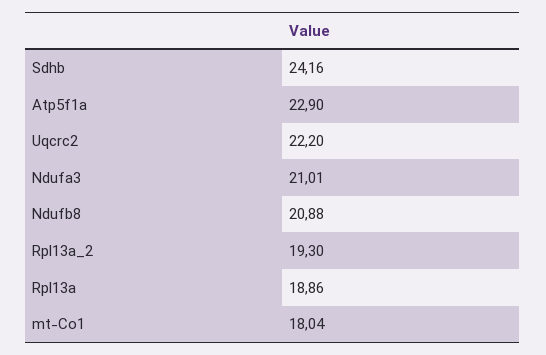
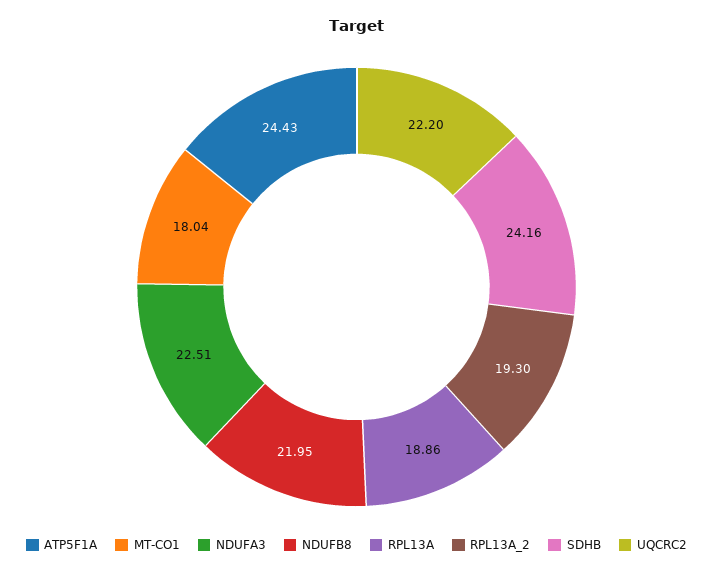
Atp5f1a: 22.9 -> 24.43
Ndufa3: 21.01 -> 22.51
Ndufb8: 20.88 -> 21.95

